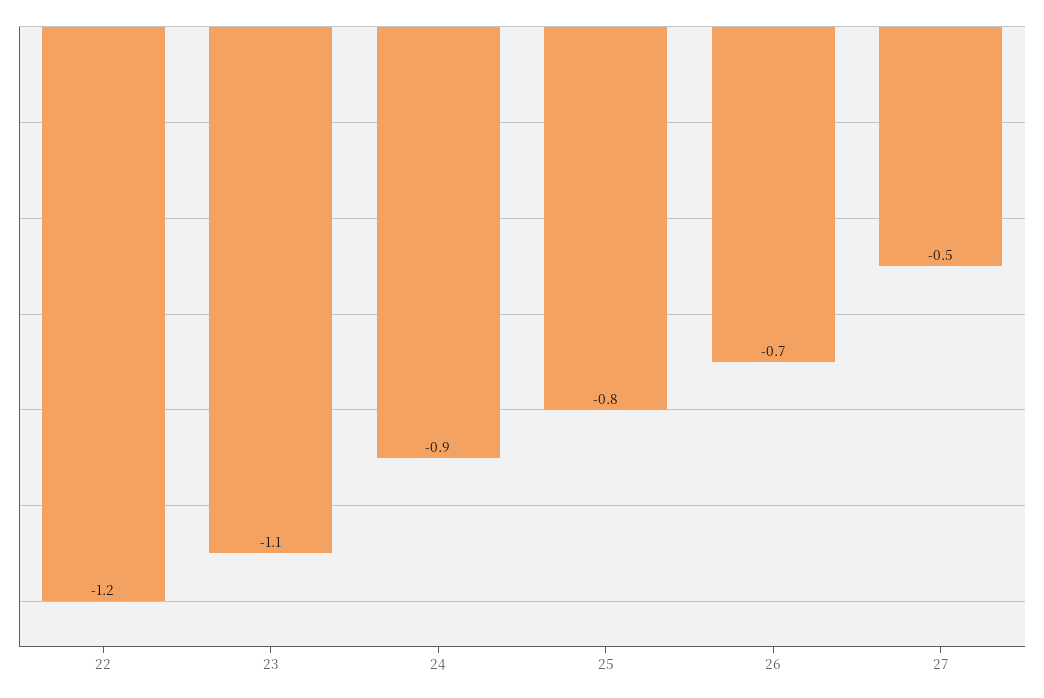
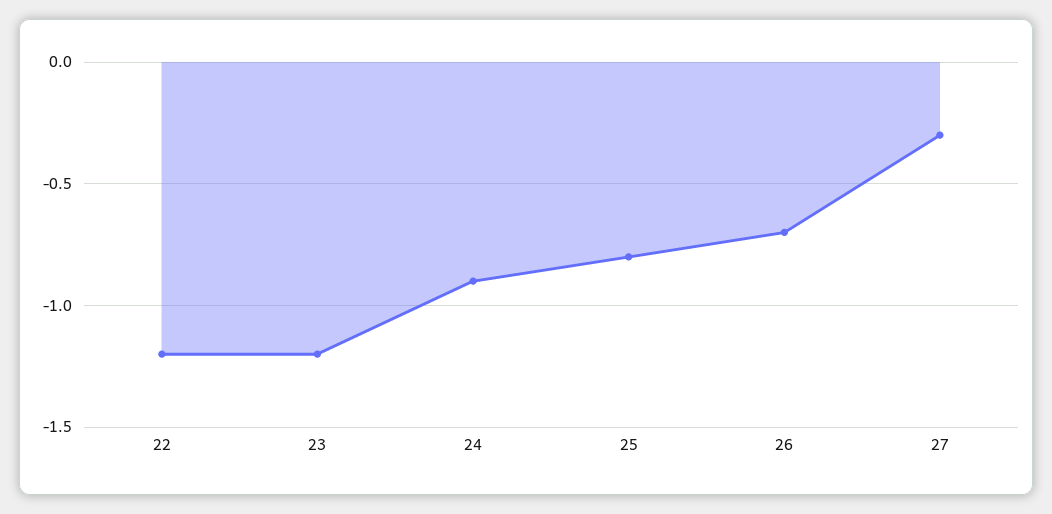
23: -1.1 -> -1.2
27: -0.5 -> -0.3

